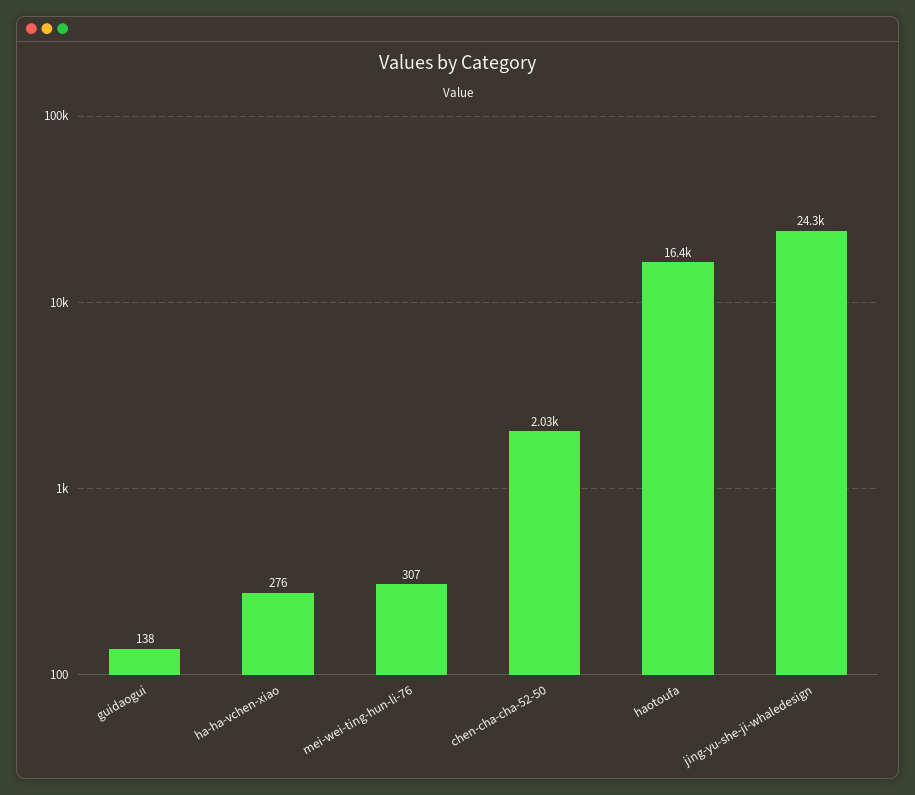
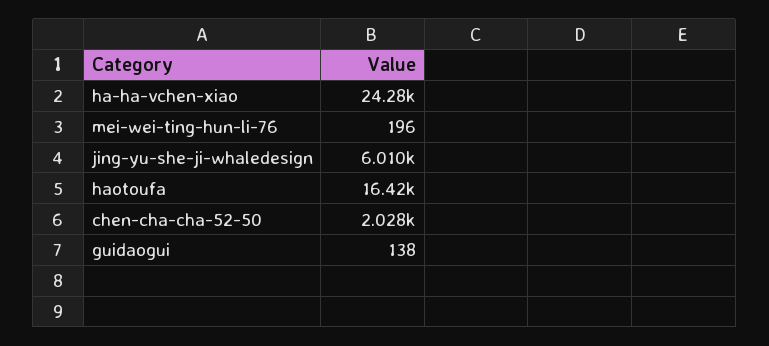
ha-ha-vchen-xiao: 276 -> 24280
mei-wei-ting-hun-li-76: 307 -> 196
jing-yu-she-ji-whaledesign: 24300 -> 6010

